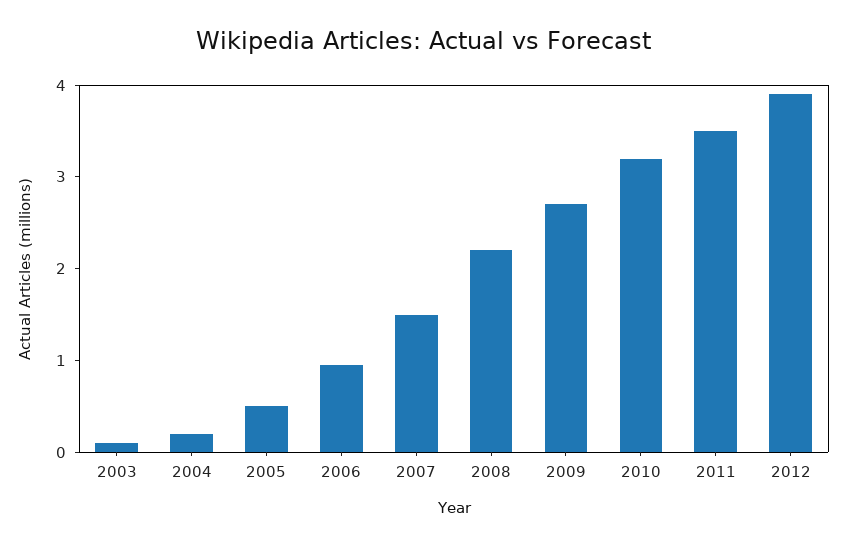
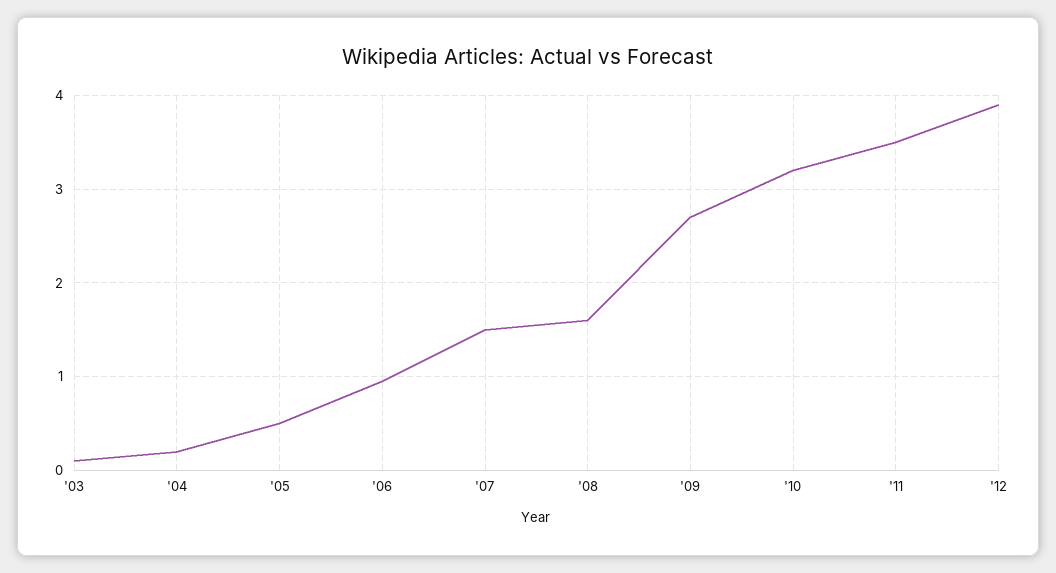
2008: 2.2 -> 1.6

